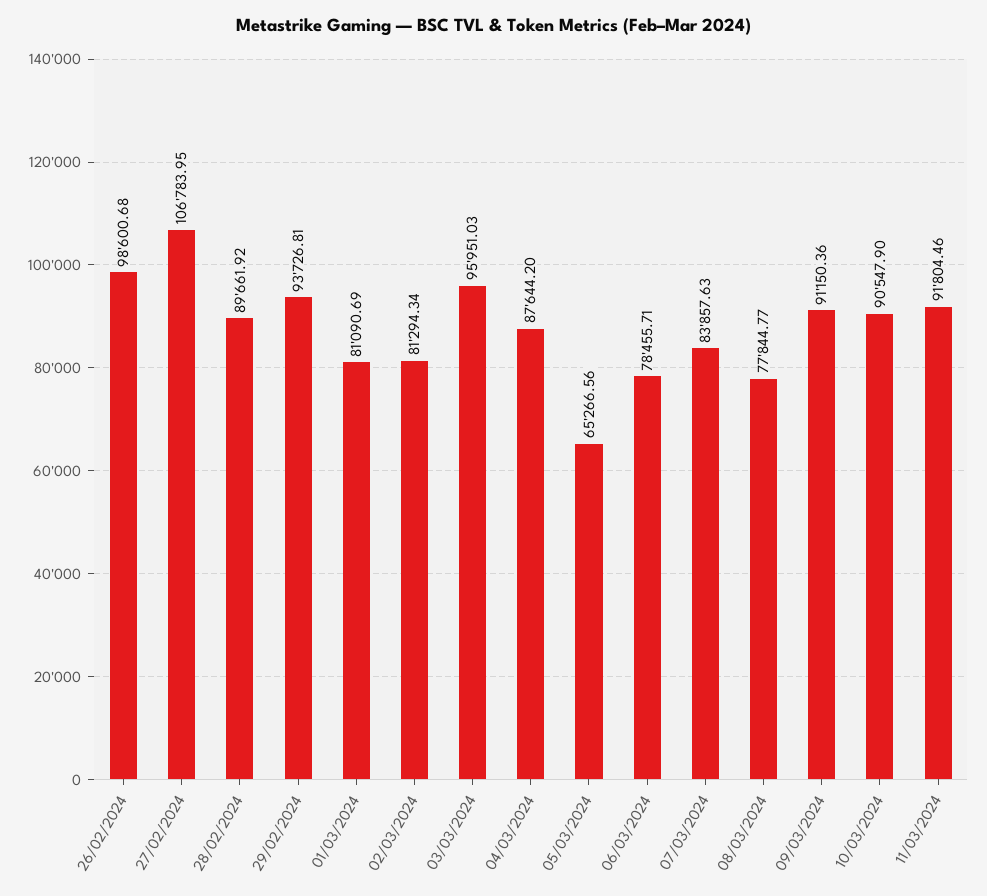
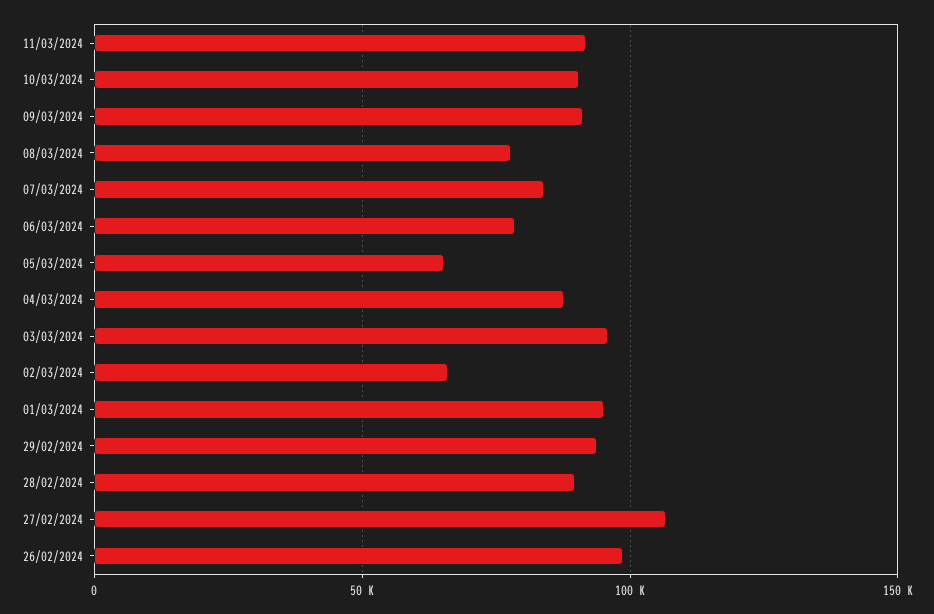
01/03/2024: 81090.69 -> 95000
02/03/2024: 81294.34 -> 65000

